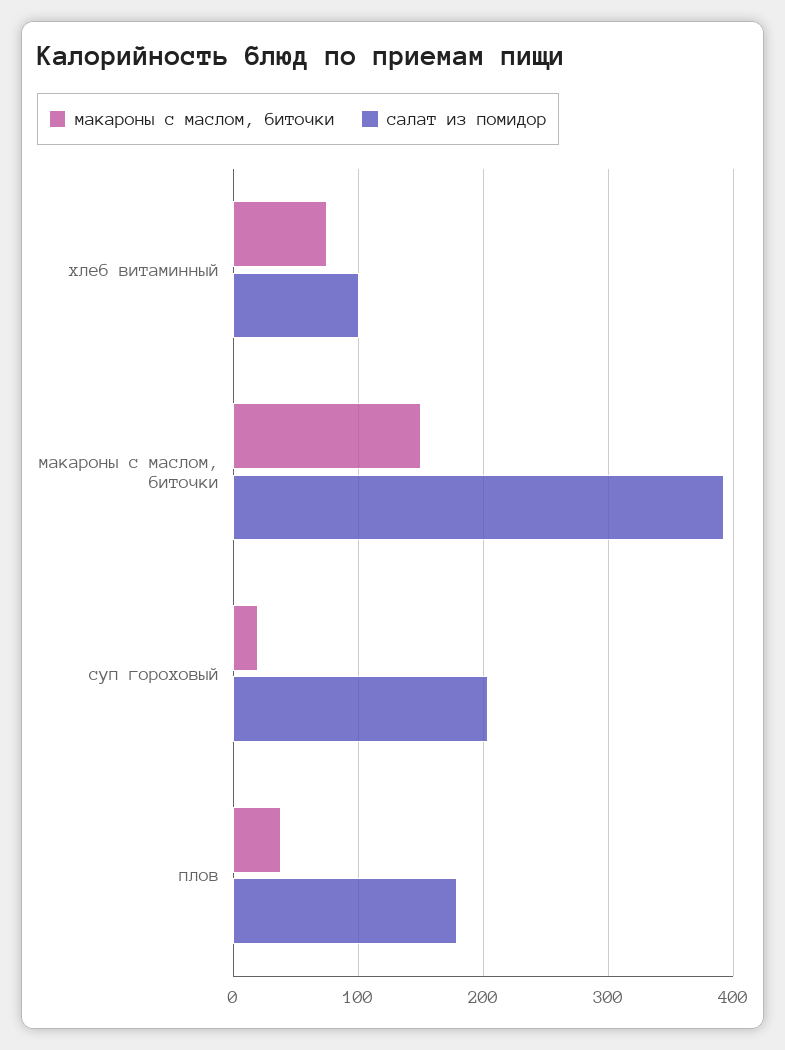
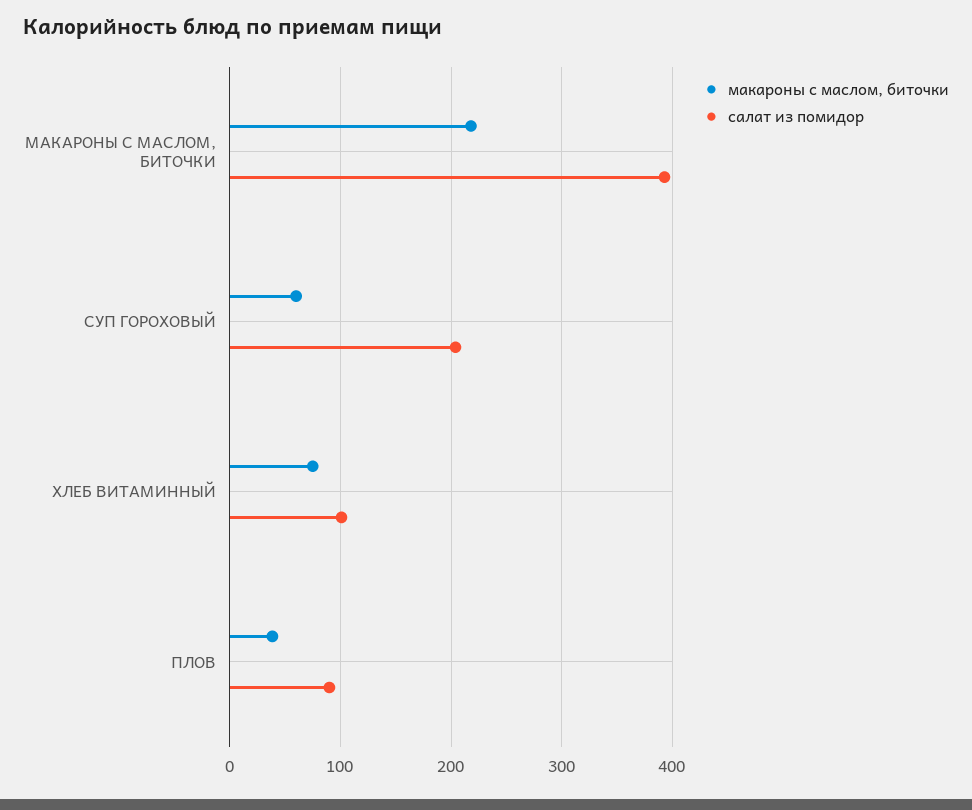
макароны с маслом, биточки, макароны с маслом, биточки: 150 -> 220
макароны с маслом, биточки, суп гороховый: 20 -> 60
салат из помидор, плов: 180 -> 90

